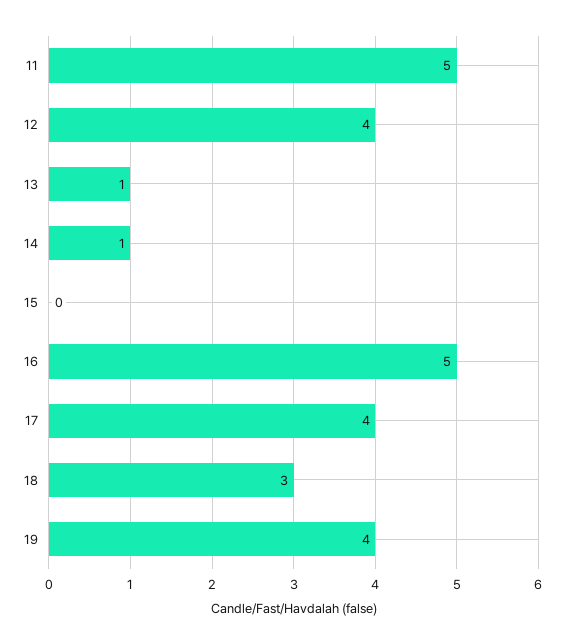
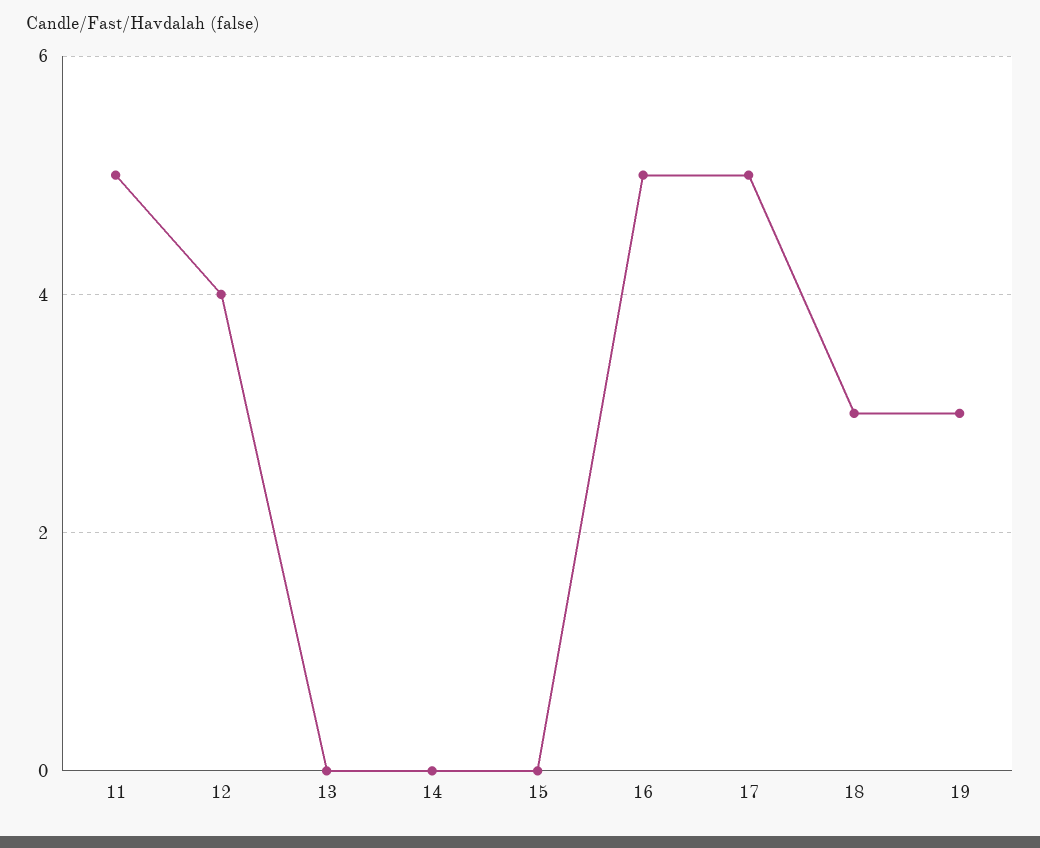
13: 1 -> 0
14: 1 -> 0
17: 4 -> 5
19: 4 -> 3

